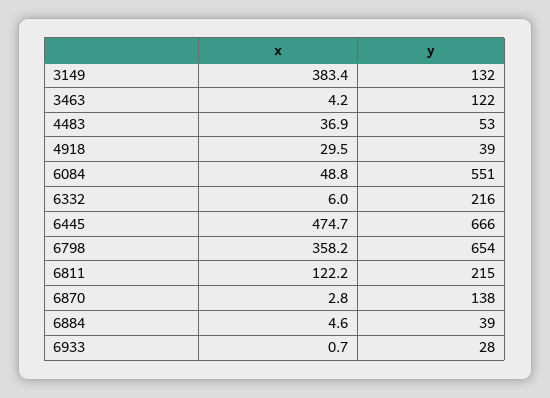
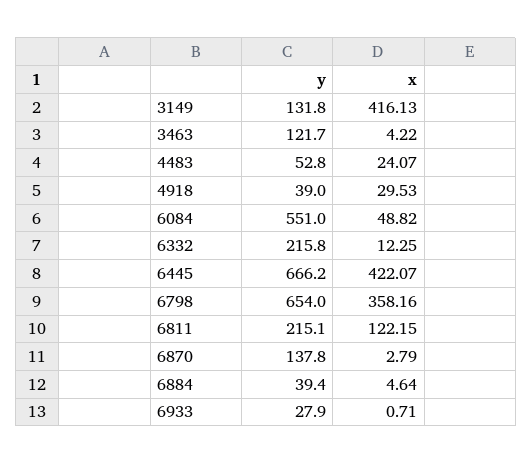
x, 3149: 383.4 -> 416.13
x, 4483: 36.9 -> 24.07
x, 6332: 6 -> 12.25
x, 6445: 474.7 -> 422.07

